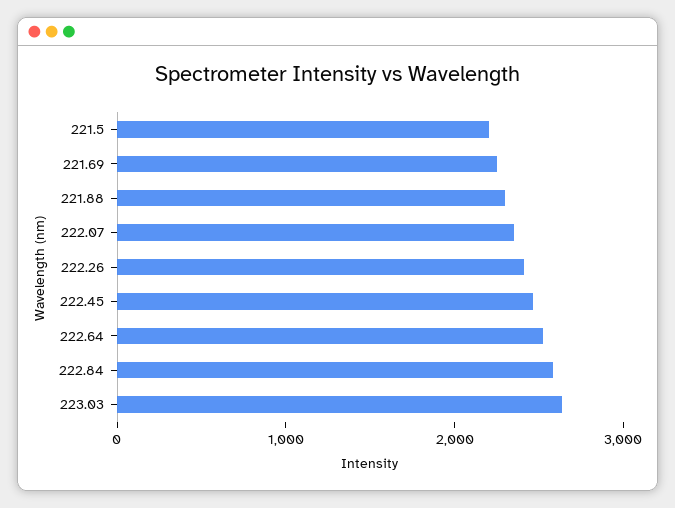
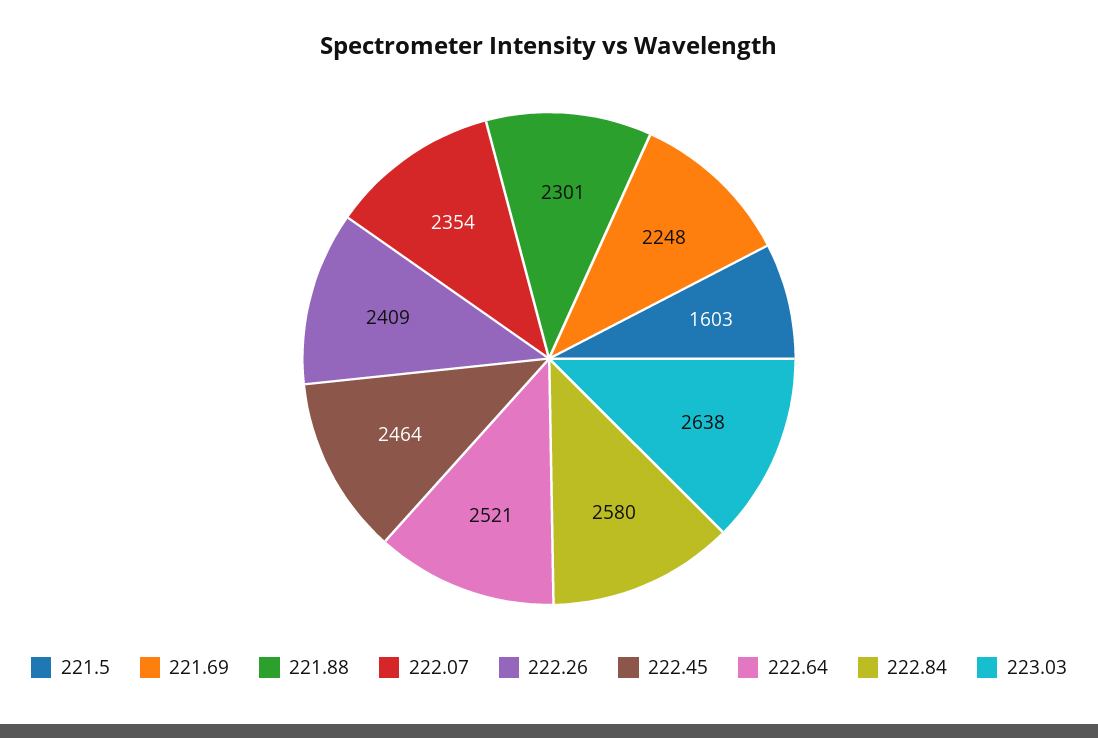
221.5: 2200 -> 1603

